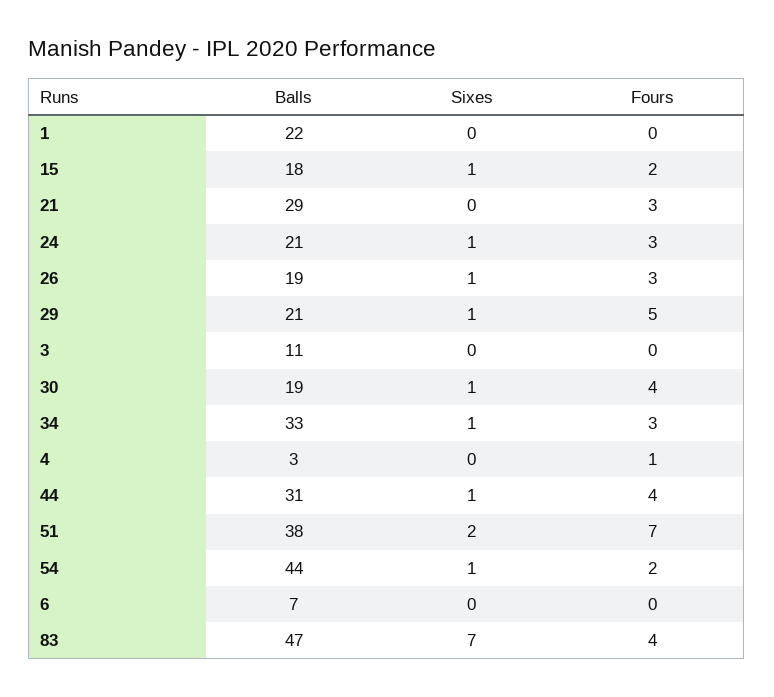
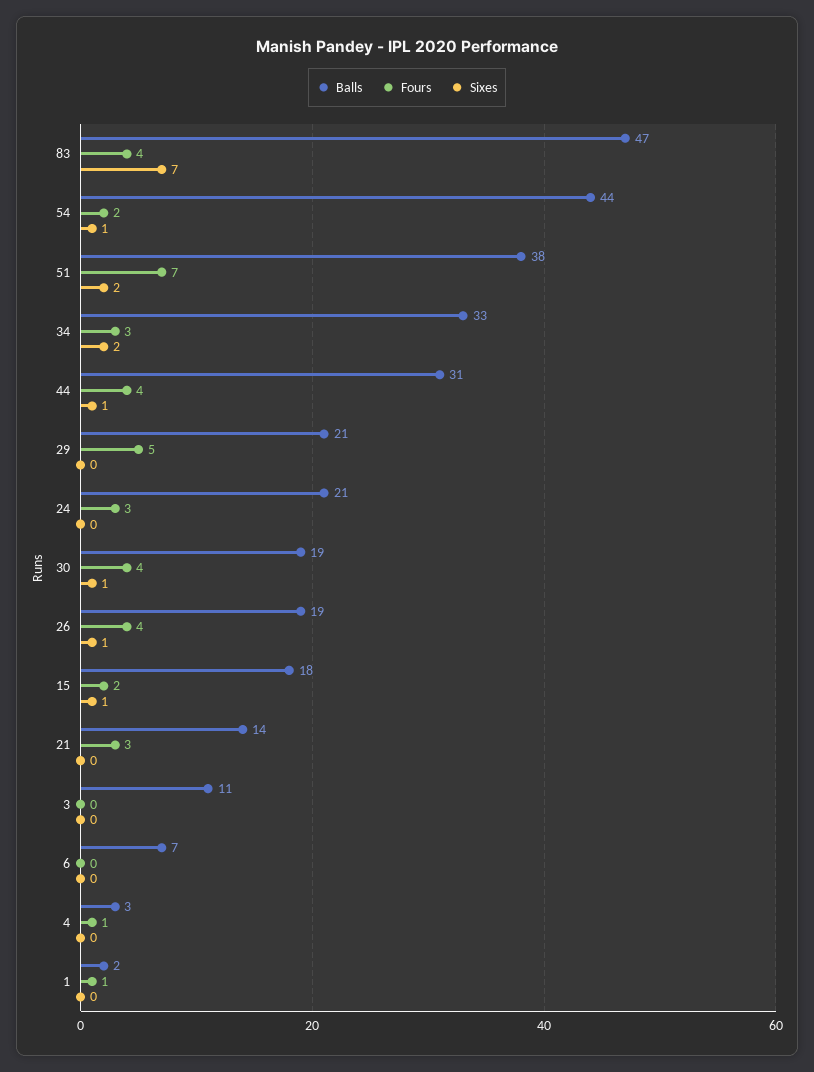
Balls, 1: 22 -> 2
Fours, 1: 0 -> 1
Balls, 21: 29 -> 14
Sixes, 24: 1 -> 0
Fours, 26: 3 -> 4
Sixes, 29: 1 -> 0
Sixes, 34: 1 -> 2

